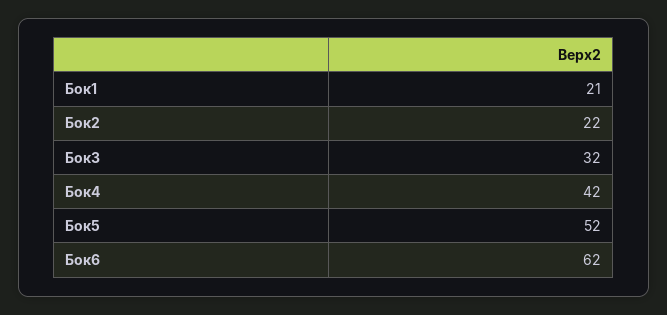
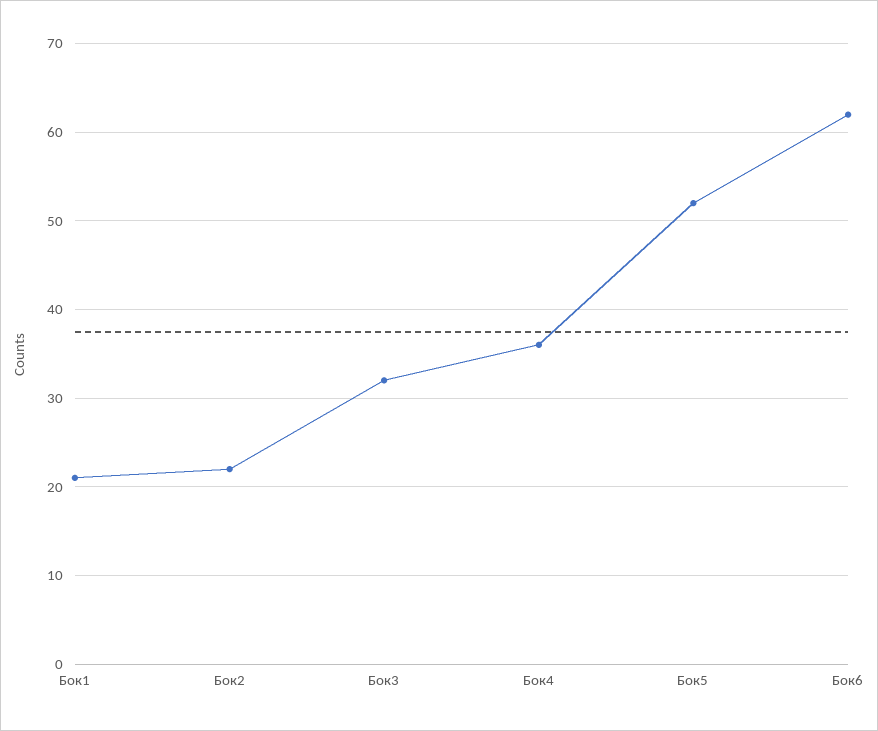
Бок4: 42 -> 36

